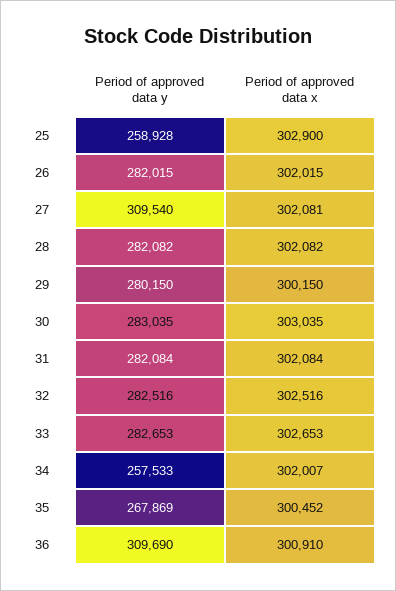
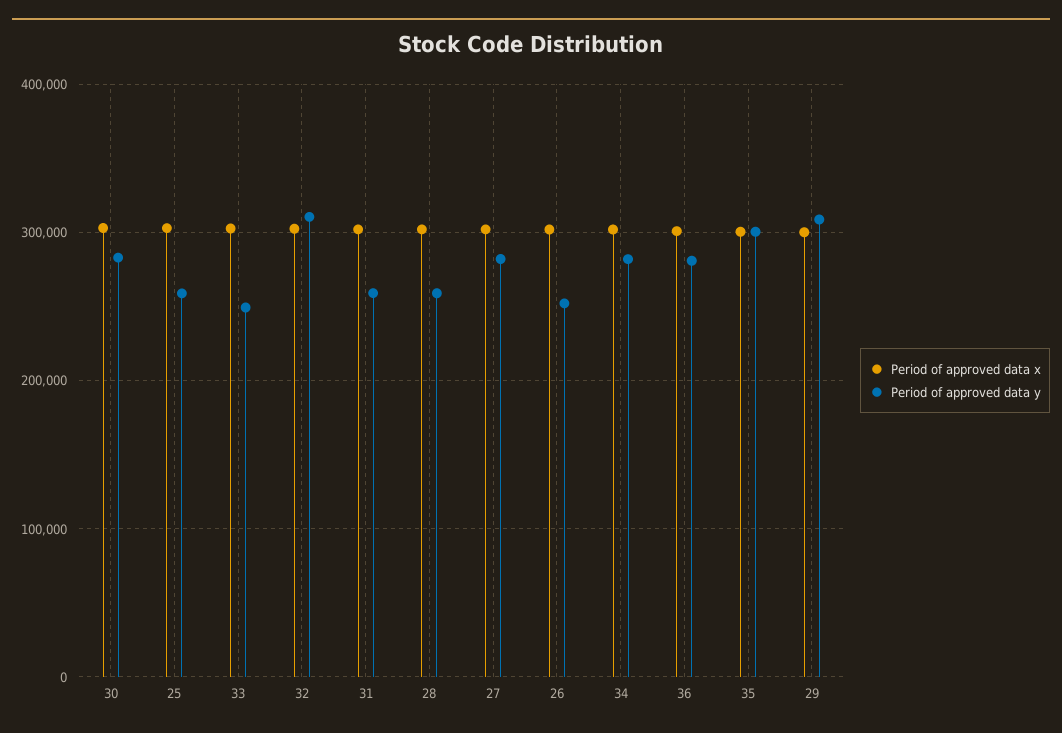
Period of approved data y, 26: 282015 -> 250000
Period of approved data y, 27: 309540 -> 280000
Period of approved data y, 28: 282082 -> 260000
Period of approved data y, 29: 280150 -> 310000
Period of approved data y, 31: 282084 -> 260000
Period of approved data y, 32: 282516 -> 310000
Period of approved data y, 33: 282653 -> 250000
Period of approved data y, 34: 257533 -> 280000
Period of approved data y, 35: 267869 -> 300000
Period of approved data y, 36: 309690 -> 280000

